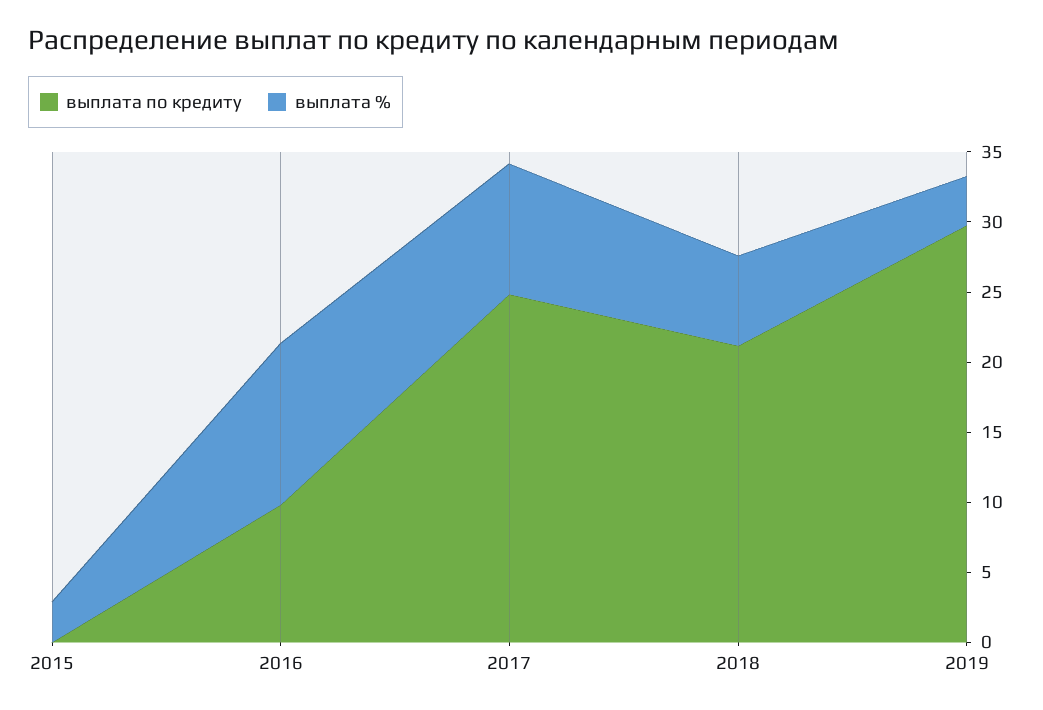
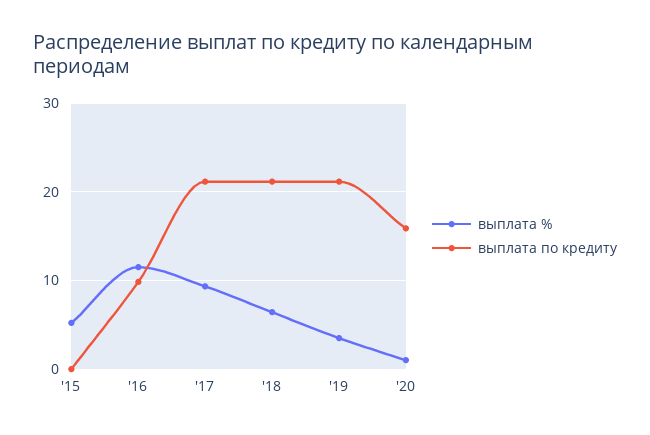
выплата %, 2015: 3 -> 5
выплата по кредиту, 2017: 25 -> 21
выплата по кредиту, 2019: 30 -> 21
выплата %, '20: none -> 1
выплата по кредиту, '20: none -> 16

